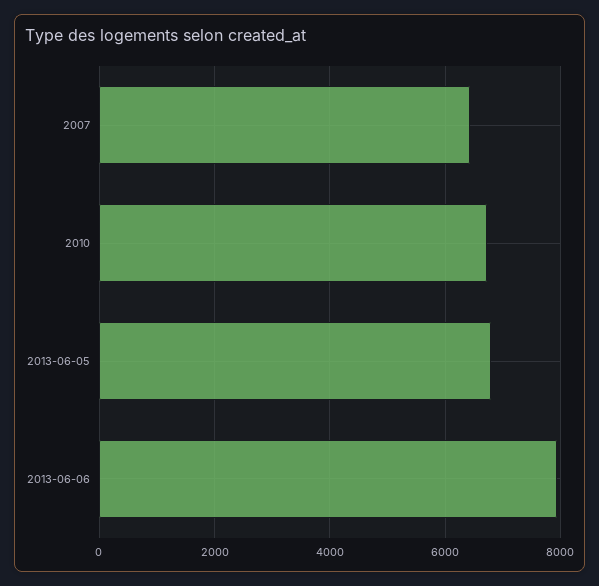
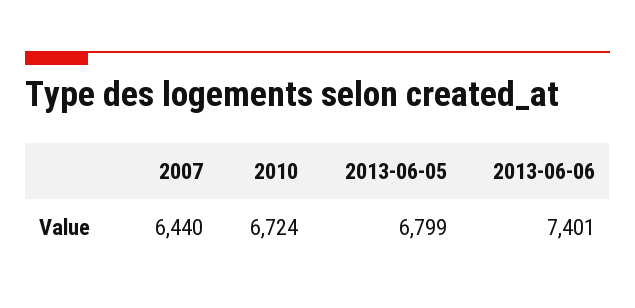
2013-06-06: 8000 -> 7401

